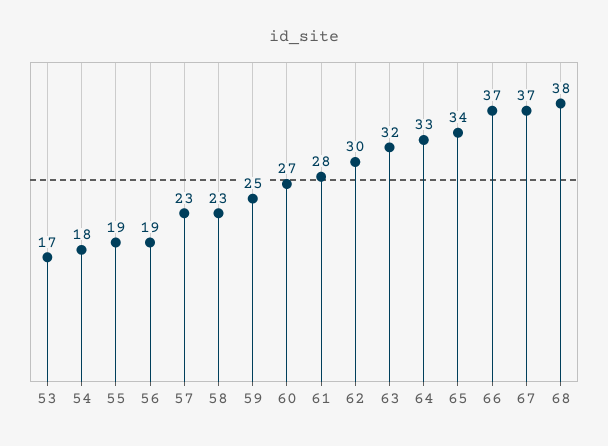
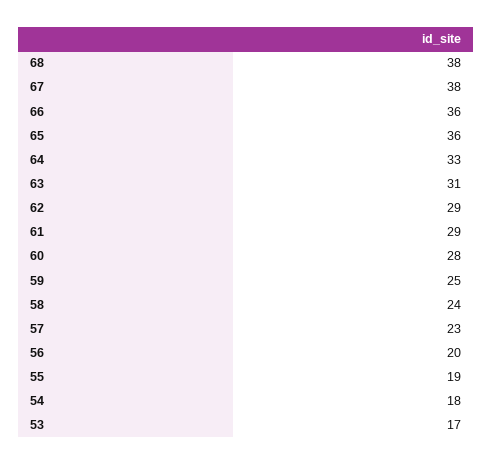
56: 19 -> 20
58: 23 -> 24
60: 27 -> 28
61: 28 -> 29
62: 30 -> 29
63: 32 -> 31
65: 34 -> 36
66: 37 -> 36
67: 37 -> 38

